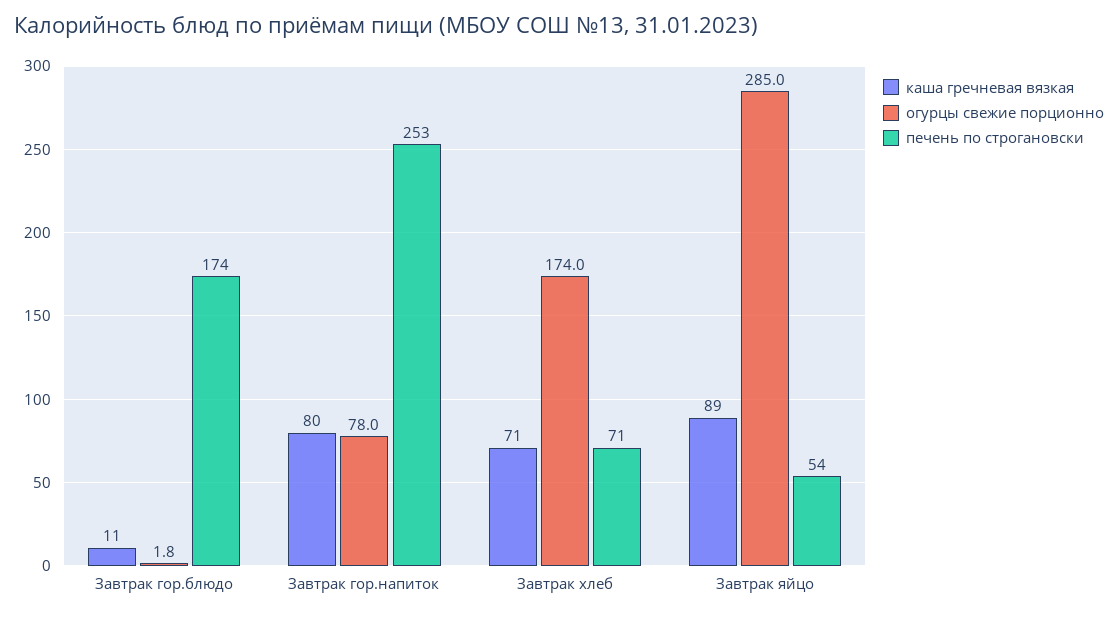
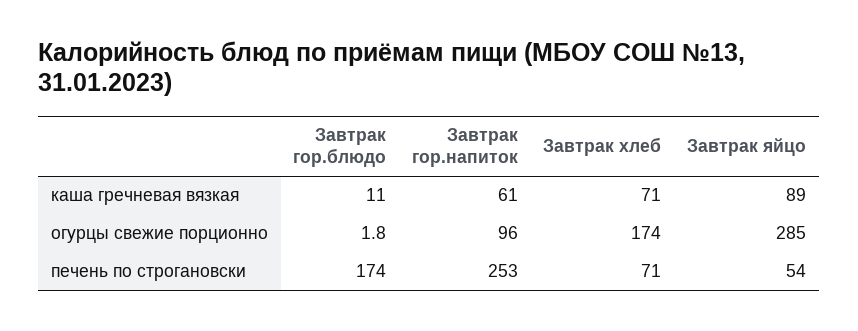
каша гречневая вязкая, Завтрак гор.напиток: 80 -> 61
огурцы свежие порционно, Завтрак гор.напиток: 78 -> 96

